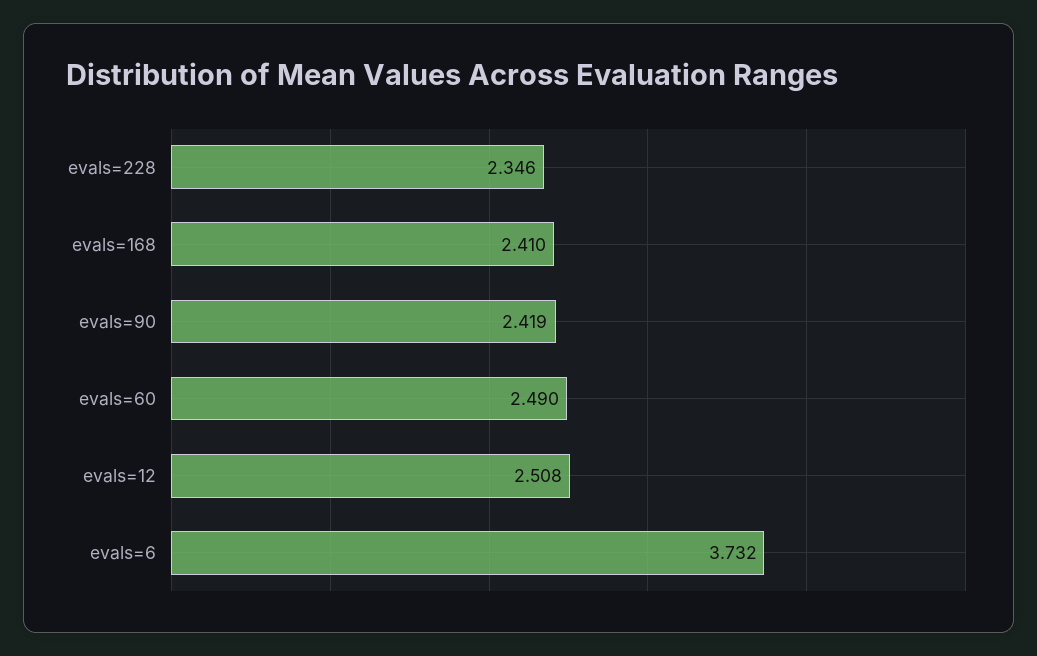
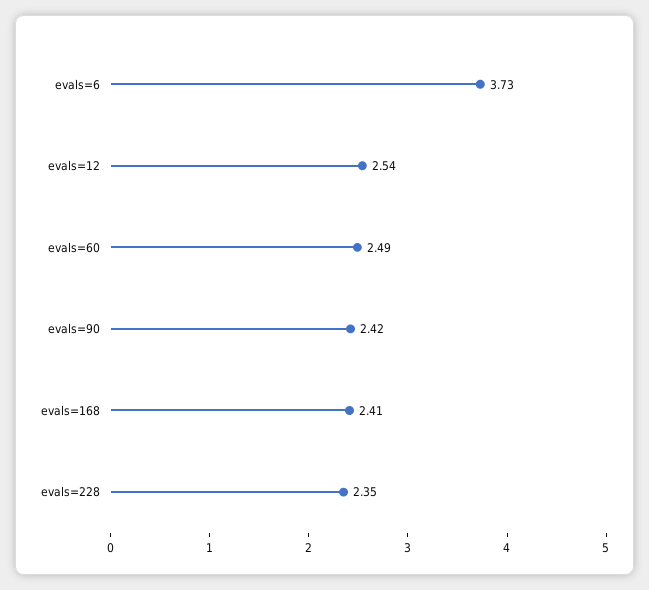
evals=12: 2.508 -> 2.54

